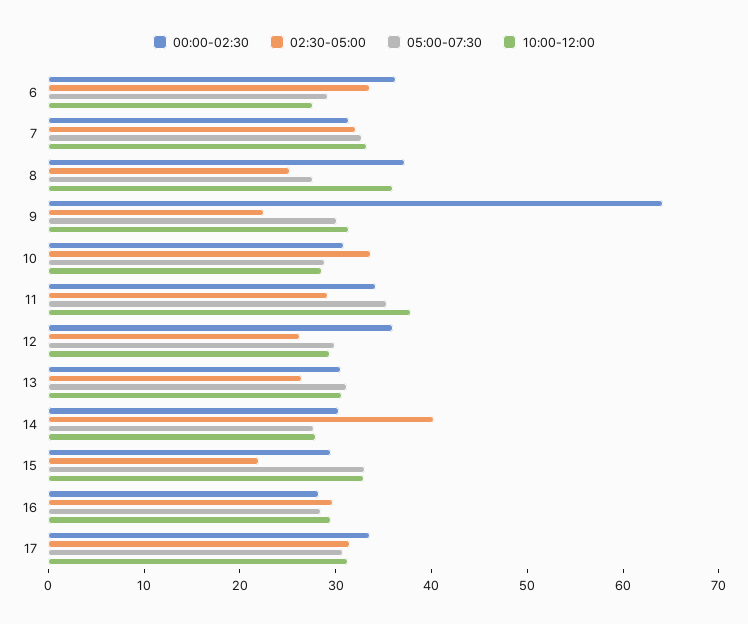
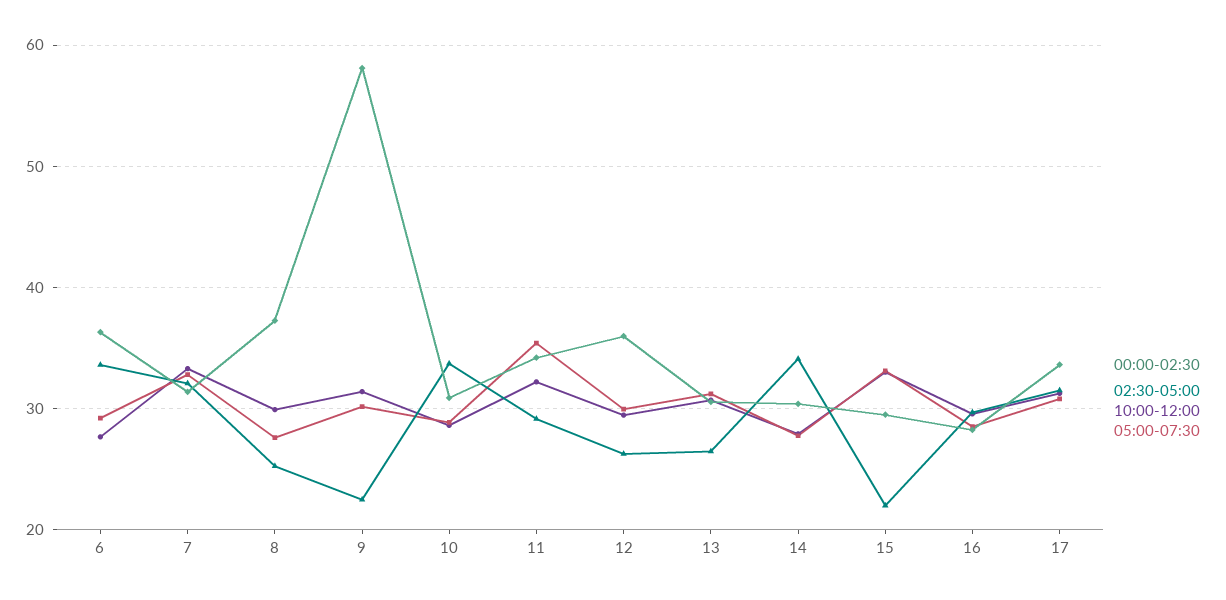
10:00-12:00, 8: 36 -> 30
00:00-02:30, 9: 64 -> 58
10:00-12:00, 11: 38 -> 32
02:30-05:00, 14: 40 -> 34

